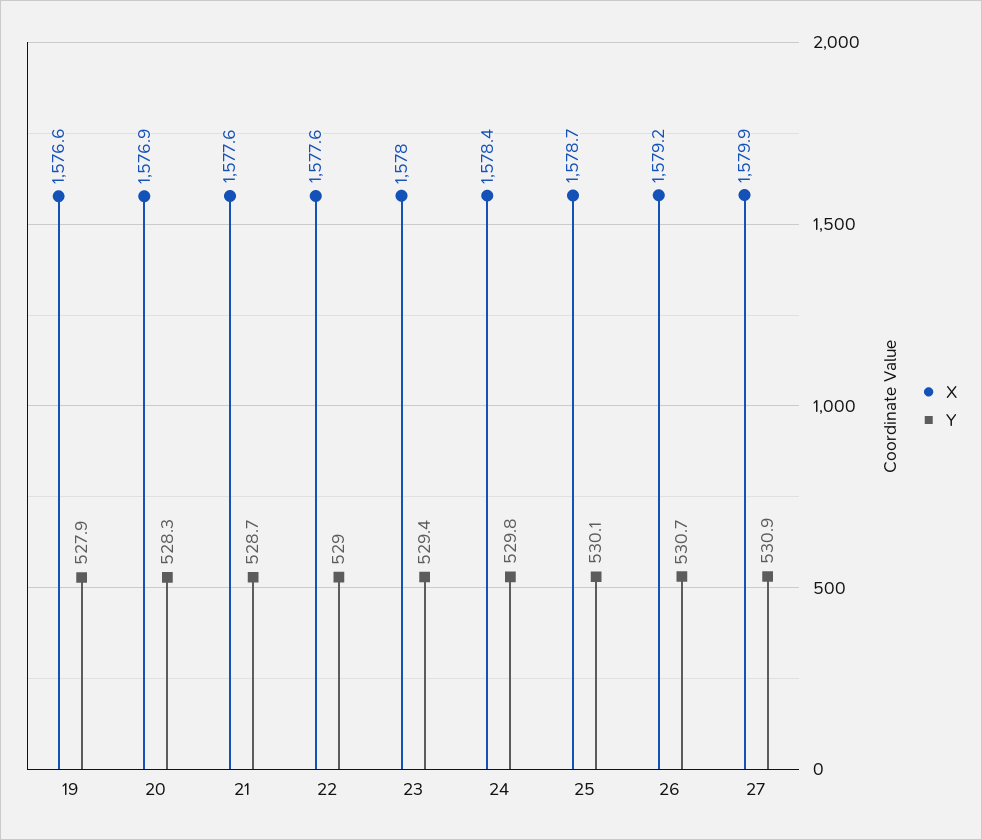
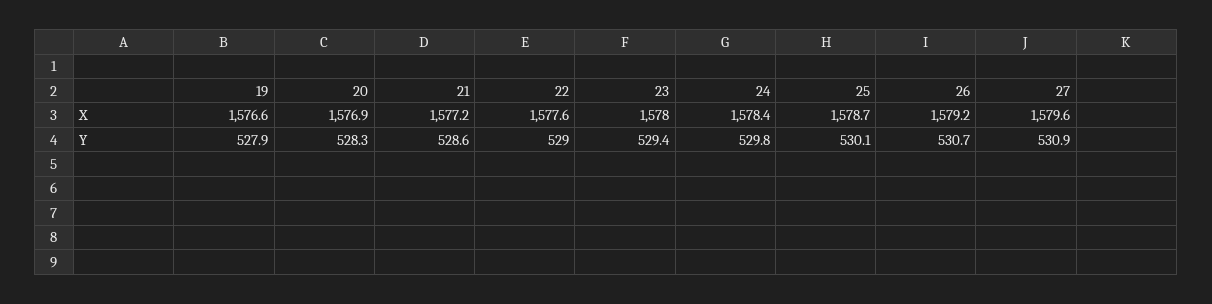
X, 21: 1577.6 -> 1577.2
Y, 21: 528.7 -> 528.6
X, 27: 1579.9 -> 1579.6

